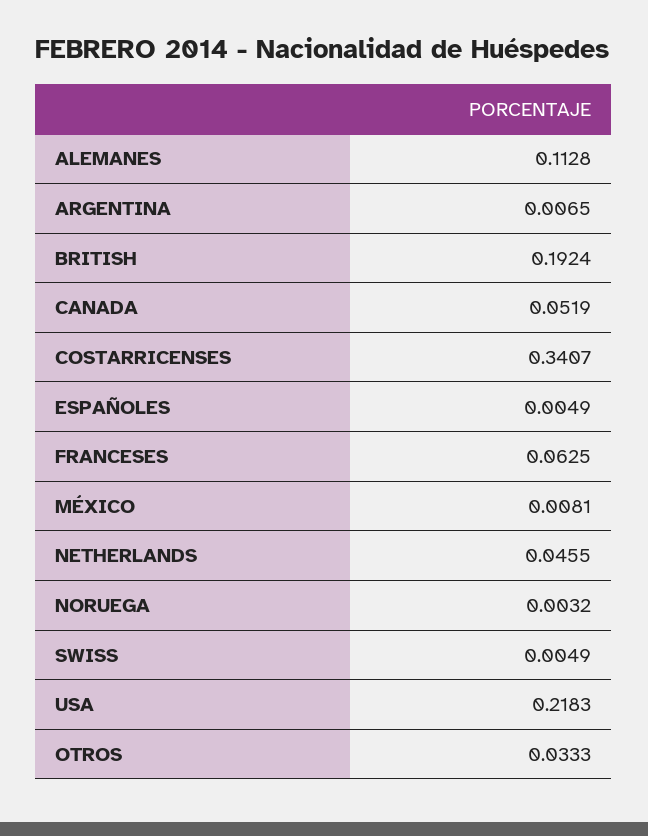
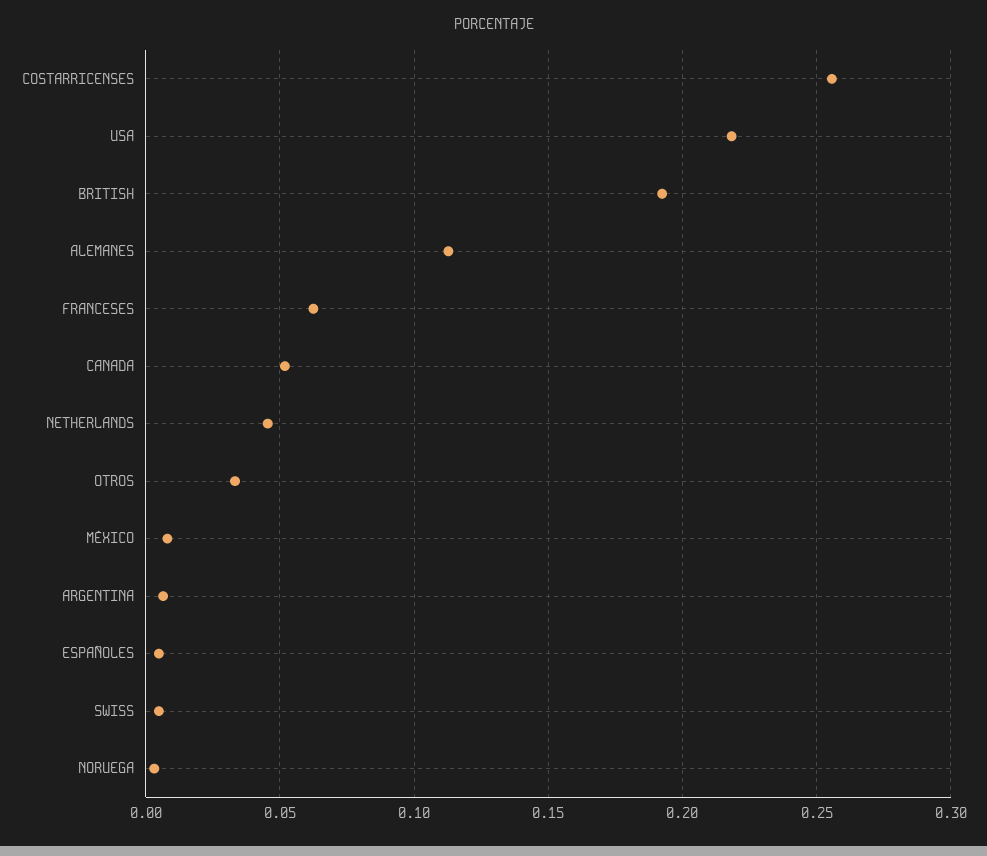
COSTARRICENSES: 0.3407 -> 0.255

